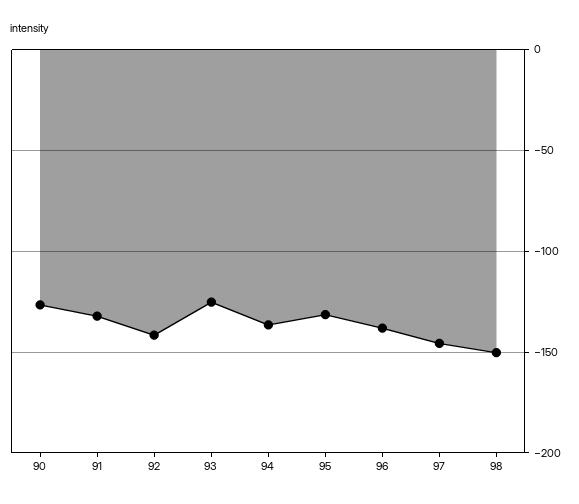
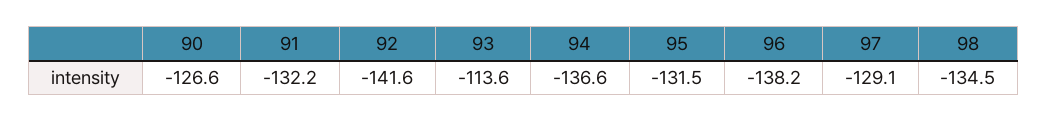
93: -125 -> -113.6
97: -145 -> -129.1
98: -150 -> -134.5

